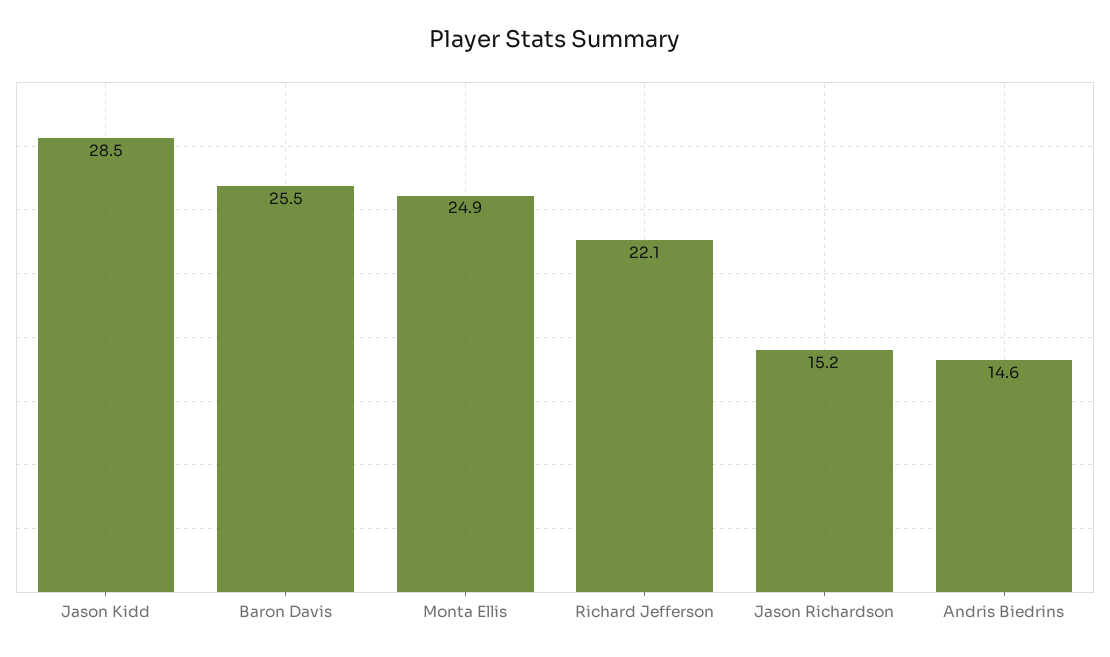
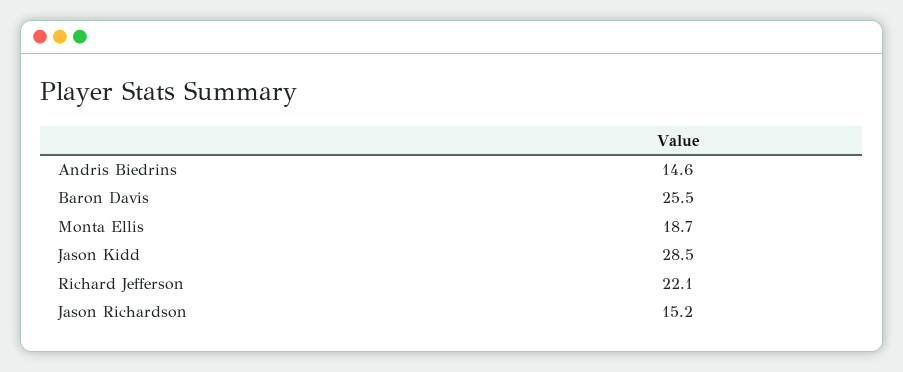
Monta Ellis: 24.9 -> 18.7

